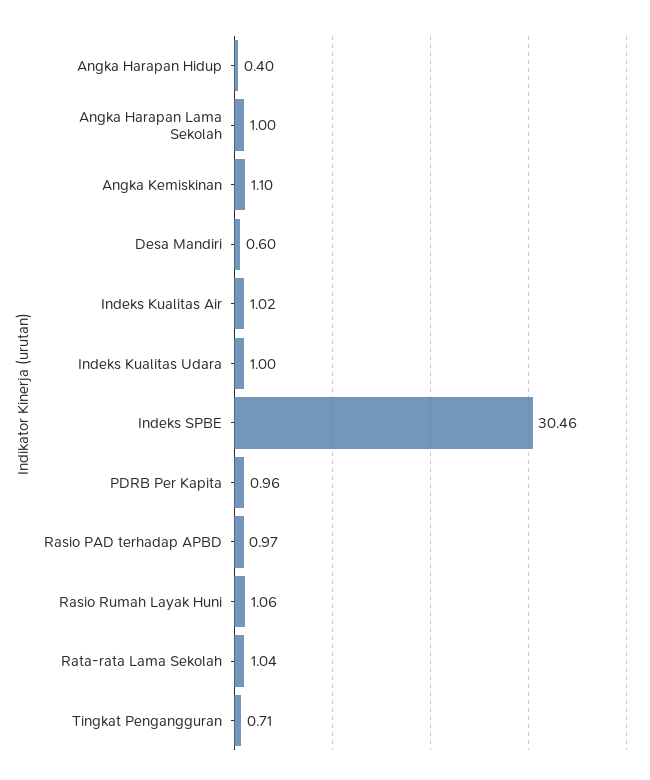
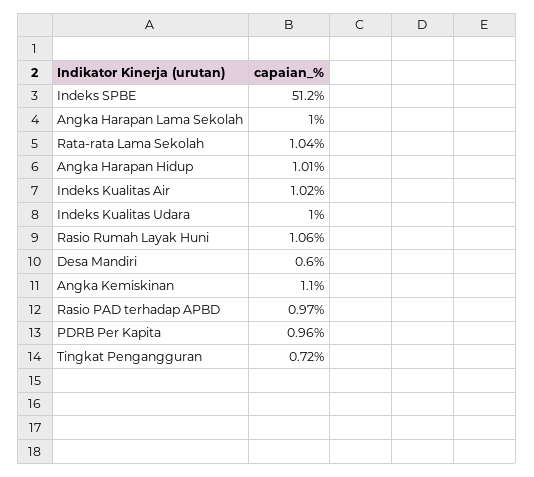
Angka Harapan Hidup: 0.4 -> 1.01
Indeks SPBE: 30.46 -> 51.2
Tingkat Pengangguran: 0.71 -> 0.72

